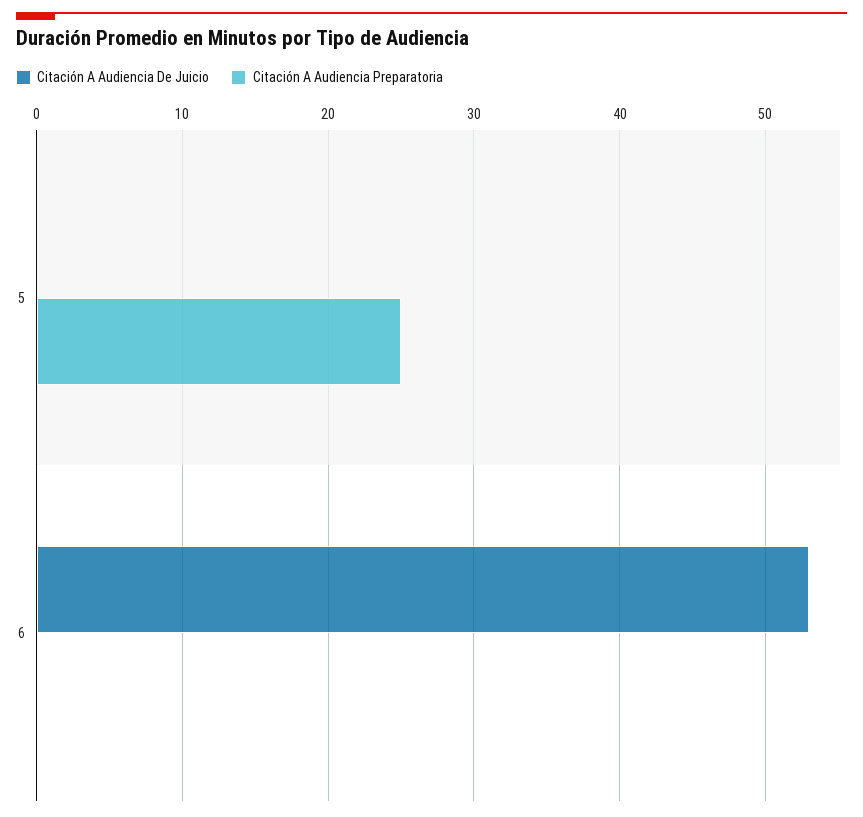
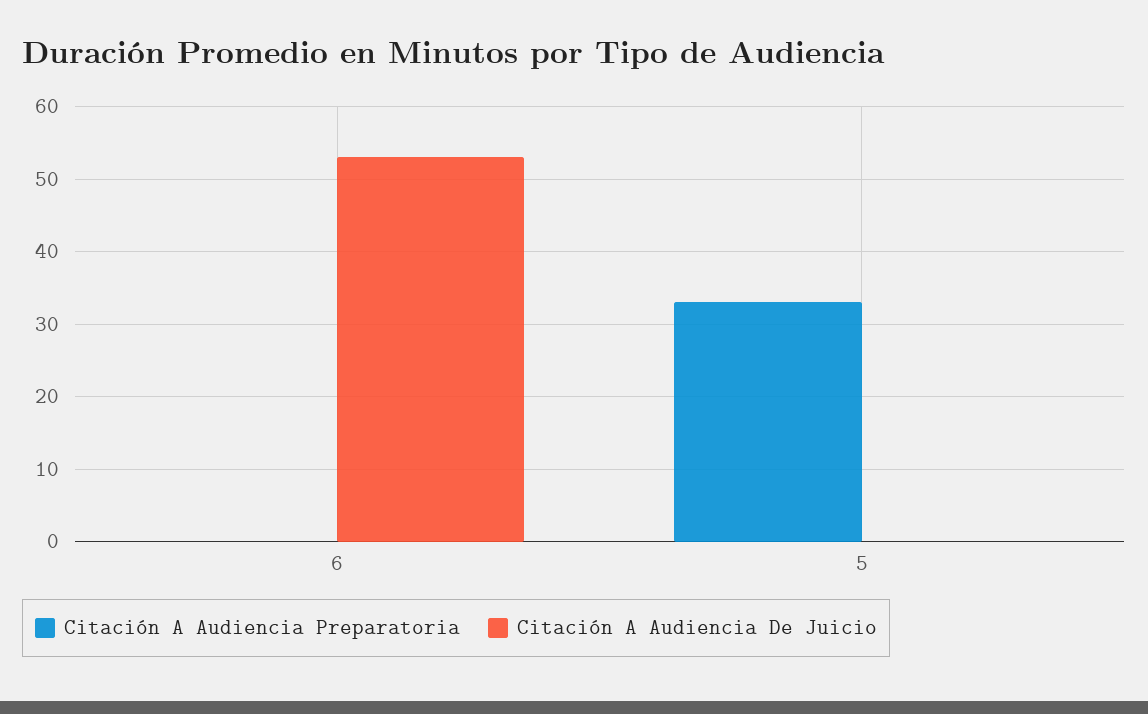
Citación A Audiencia Preparatoria, 5: 25 -> 33

